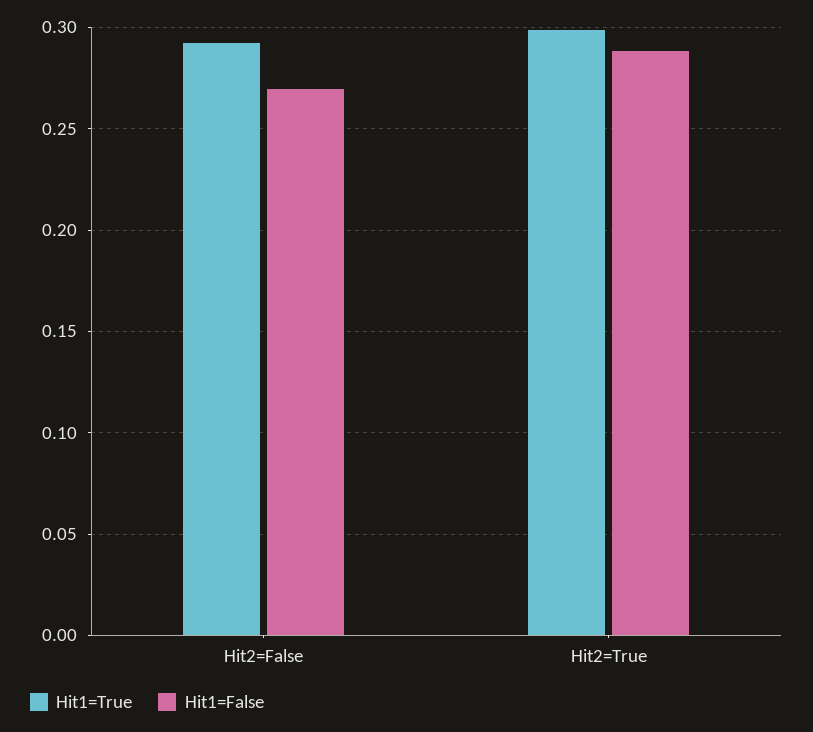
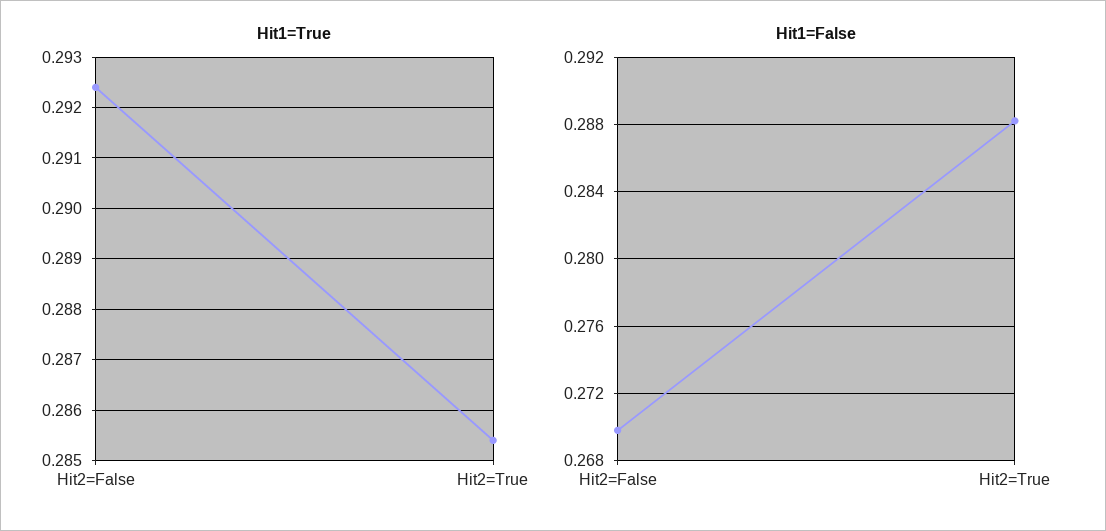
Hit1=True, Hit2=True: 0.3 -> 0.2855

